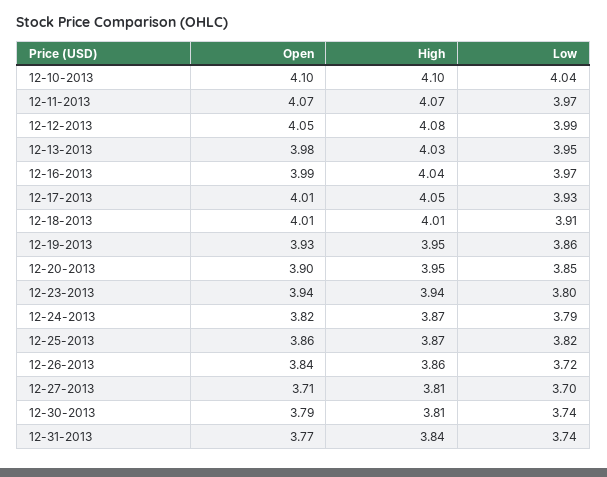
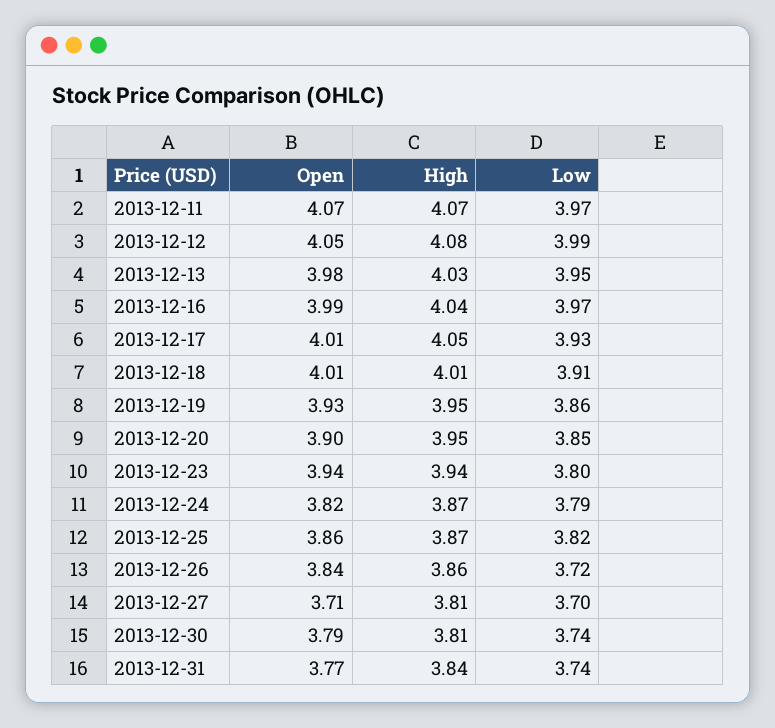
Open, 12-10-2013: 4.1 -> none
High, 12-10-2013: 4.1 -> none
Low, 12-10-2013: 4.04 -> none

